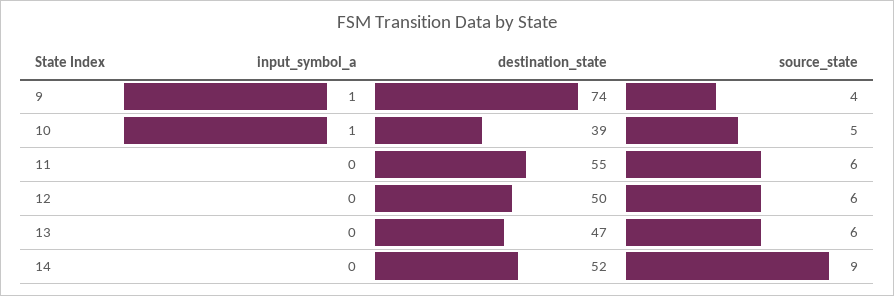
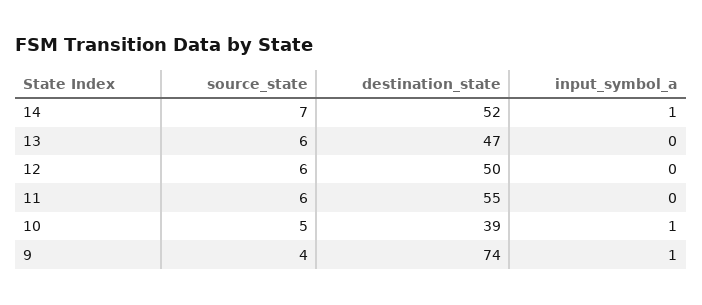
input_symbol_a, 14: 0 -> 1
source_state, 14: 9 -> 7

